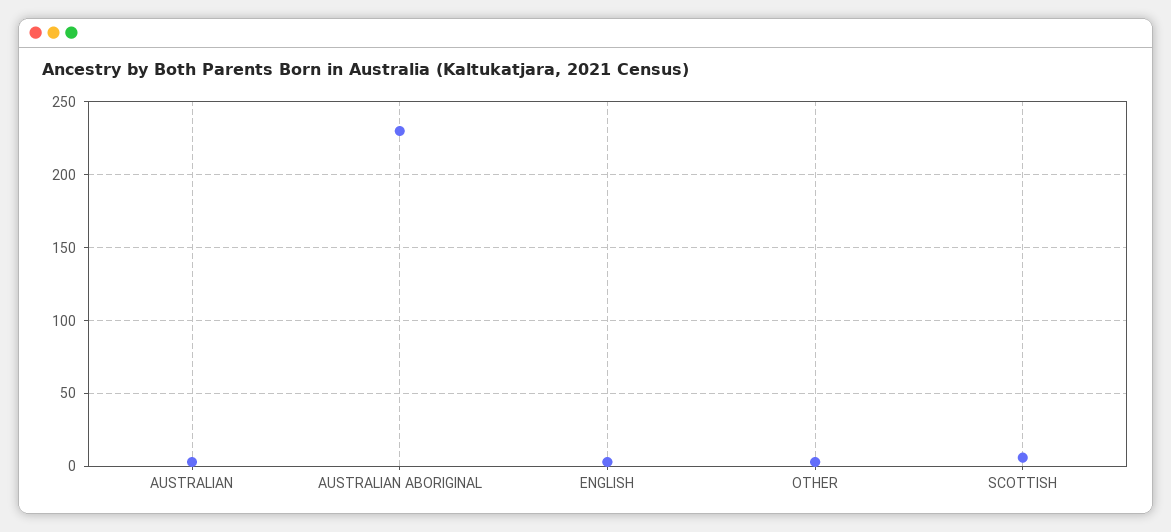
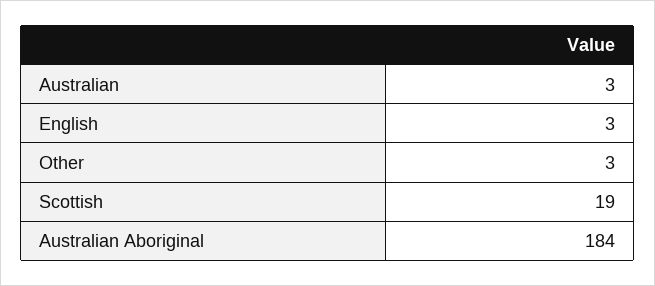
AUSTRALIAN ABORIGINAL: 230 -> 184
SCOTTISH: 5 -> 19

